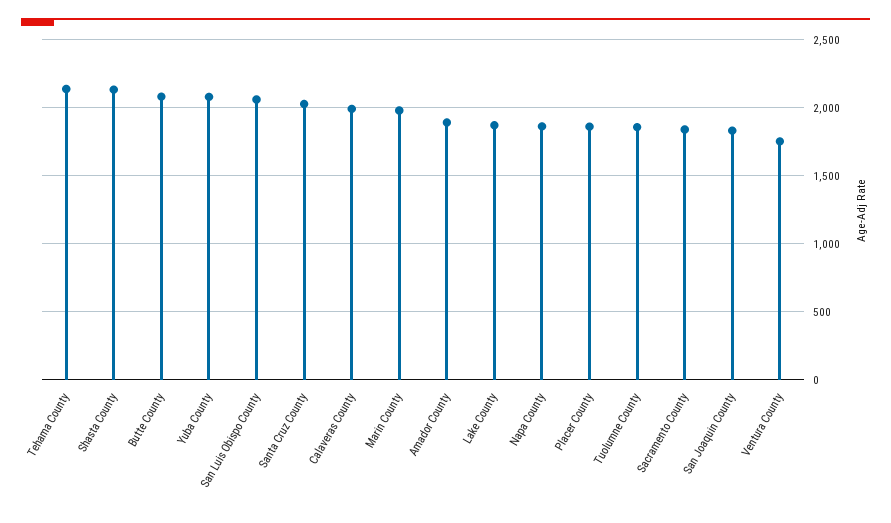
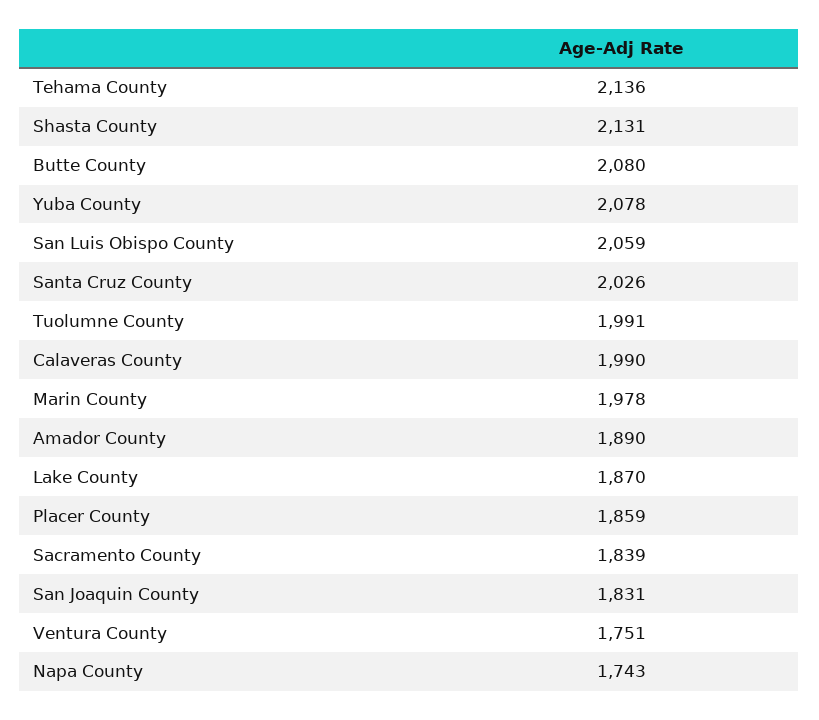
Napa County: 1850 -> 1743
Tuolumne County: 1850 -> 1991

